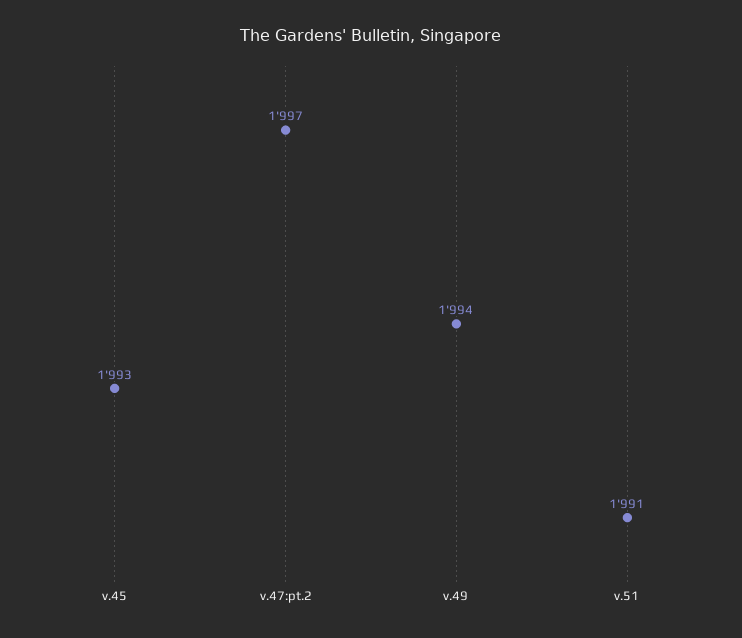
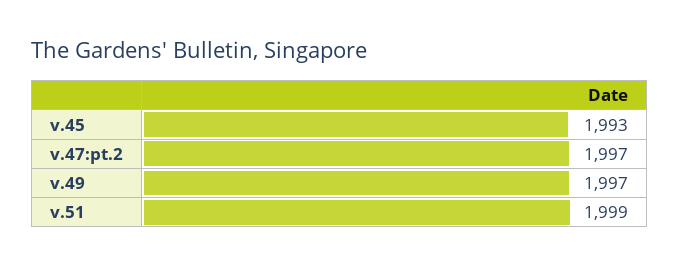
v.49: 1994 -> 1997
v.51: 1991 -> 1999

